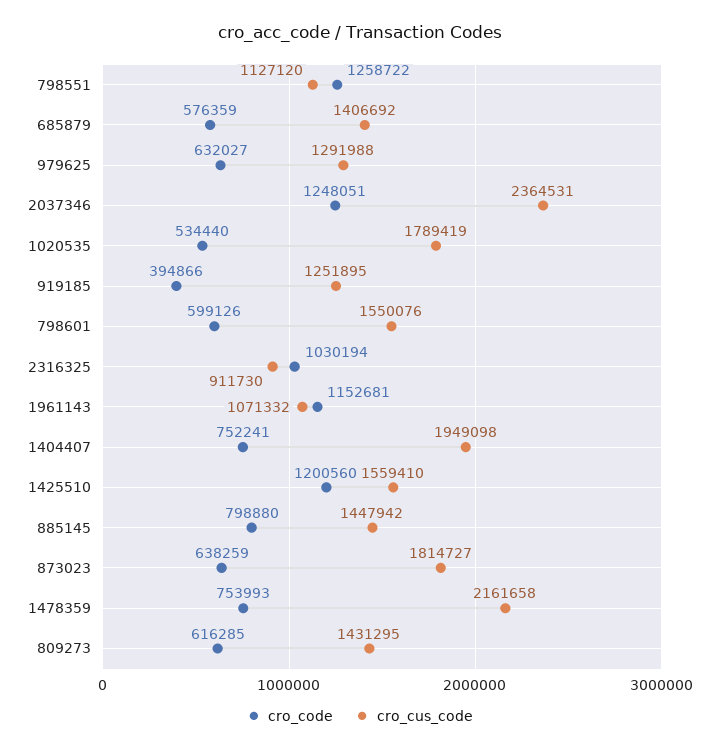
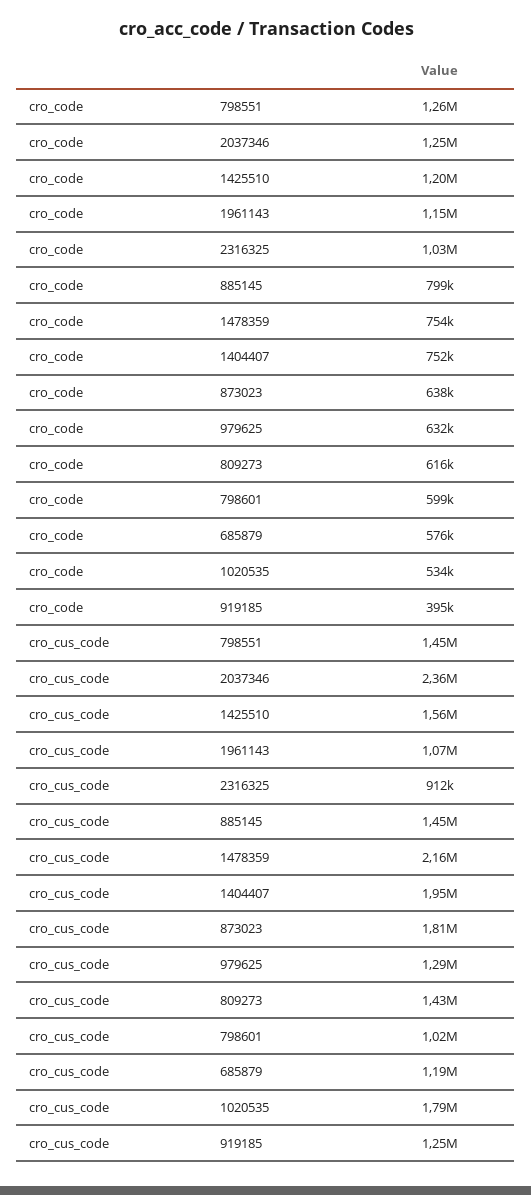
cro_cus_code, 798551: 1127120 -> 1450000
cro_cus_code, 685879: 1406692 -> 1190000
cro_cus_code, 798601: 1550076 -> 1020000

